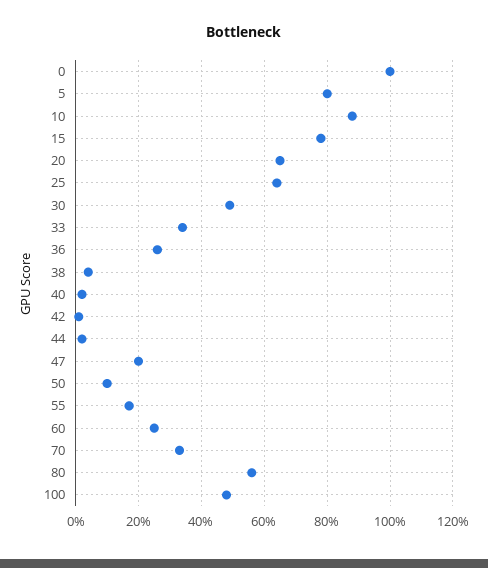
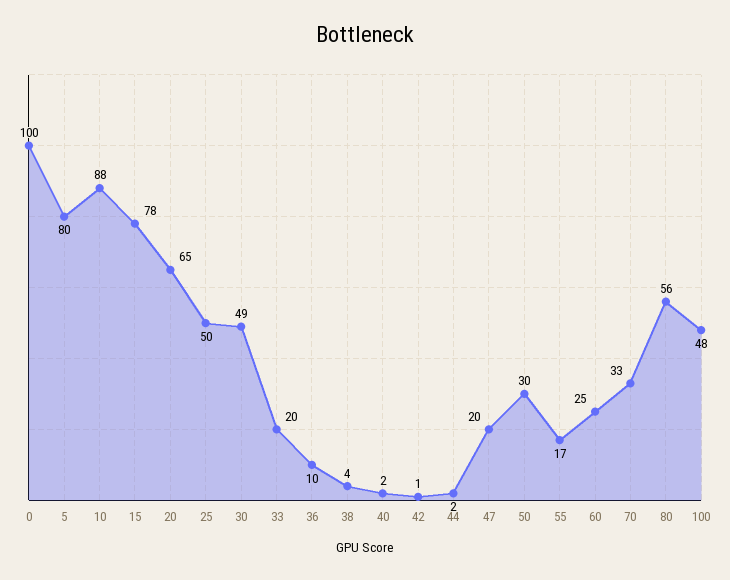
25: 65 -> 50
33: 35 -> 20
36: 25 -> 10
50: 10 -> 30

